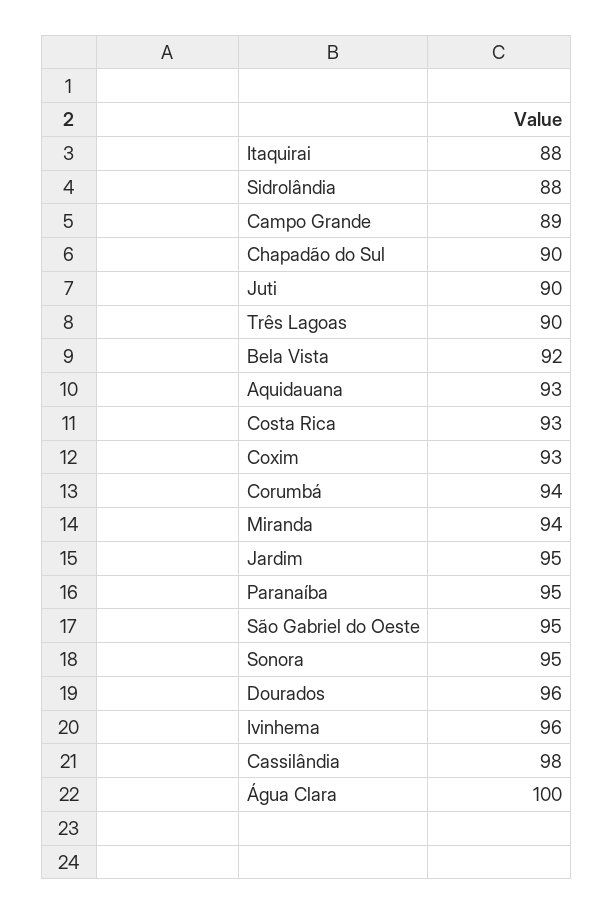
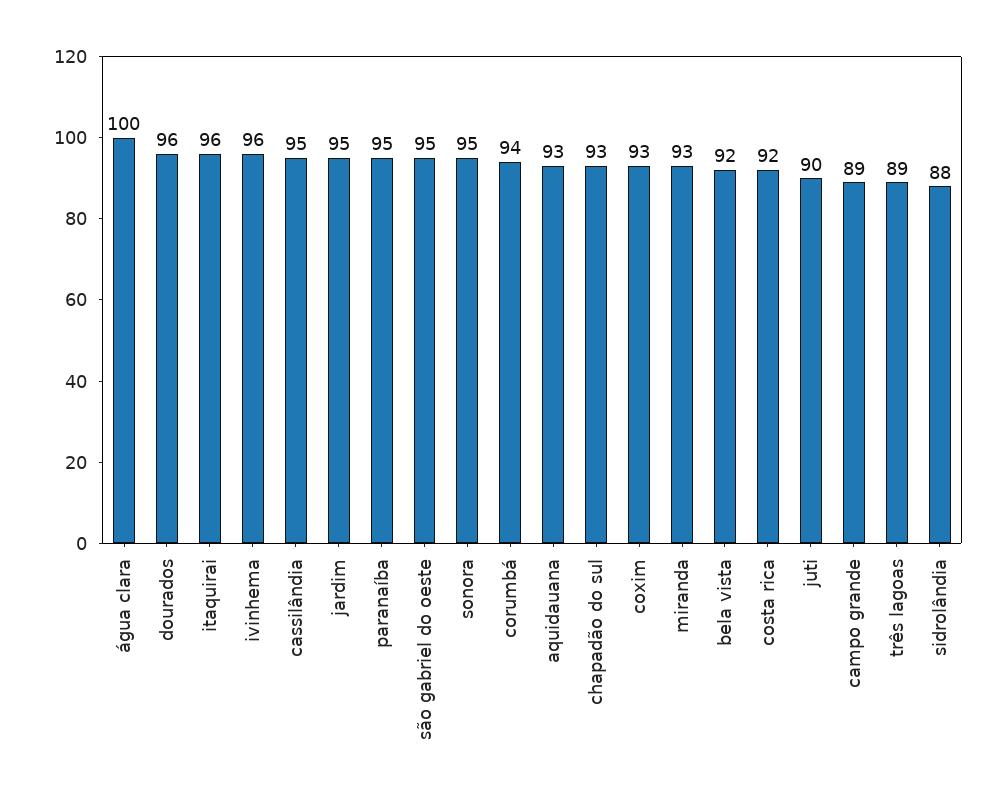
Itaquirai: 88 -> 96
Chapadão do Sul: 90 -> 93
Três Lagoas: 90 -> 89
Costa Rica: 93 -> 92
Miranda: 94 -> 93
Cassilândia: 98 -> 95

